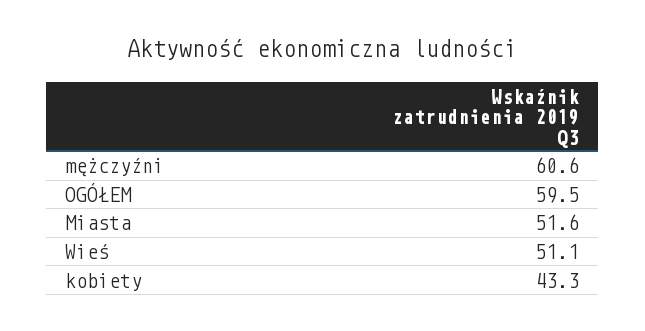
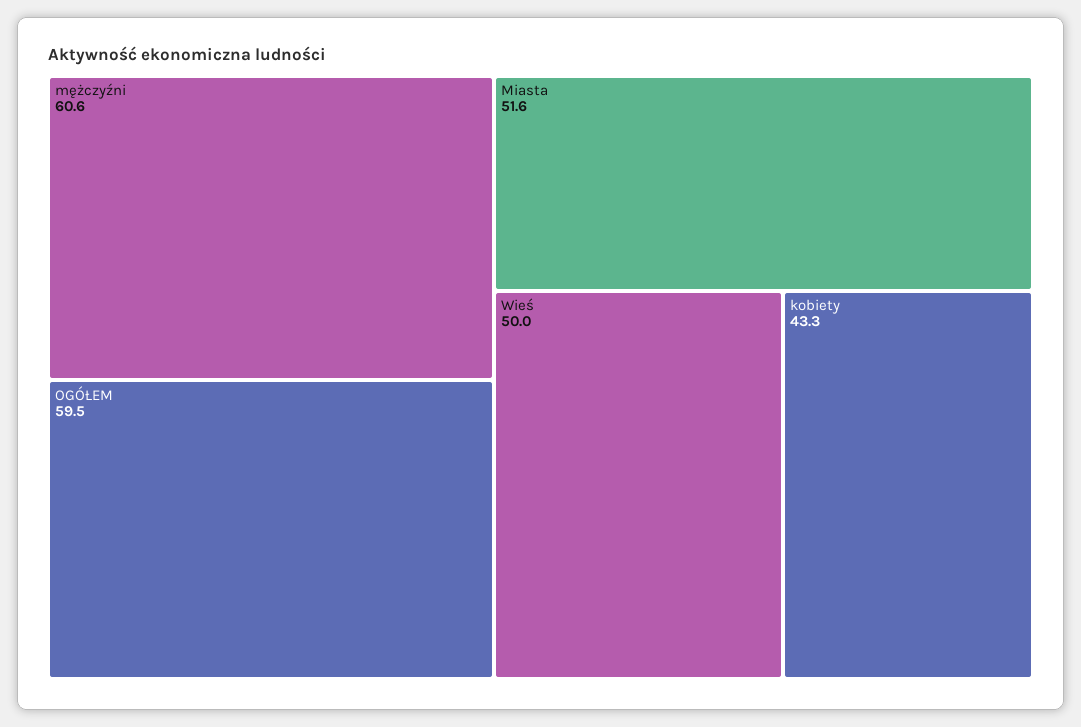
Wieś: 51.1 -> 50

